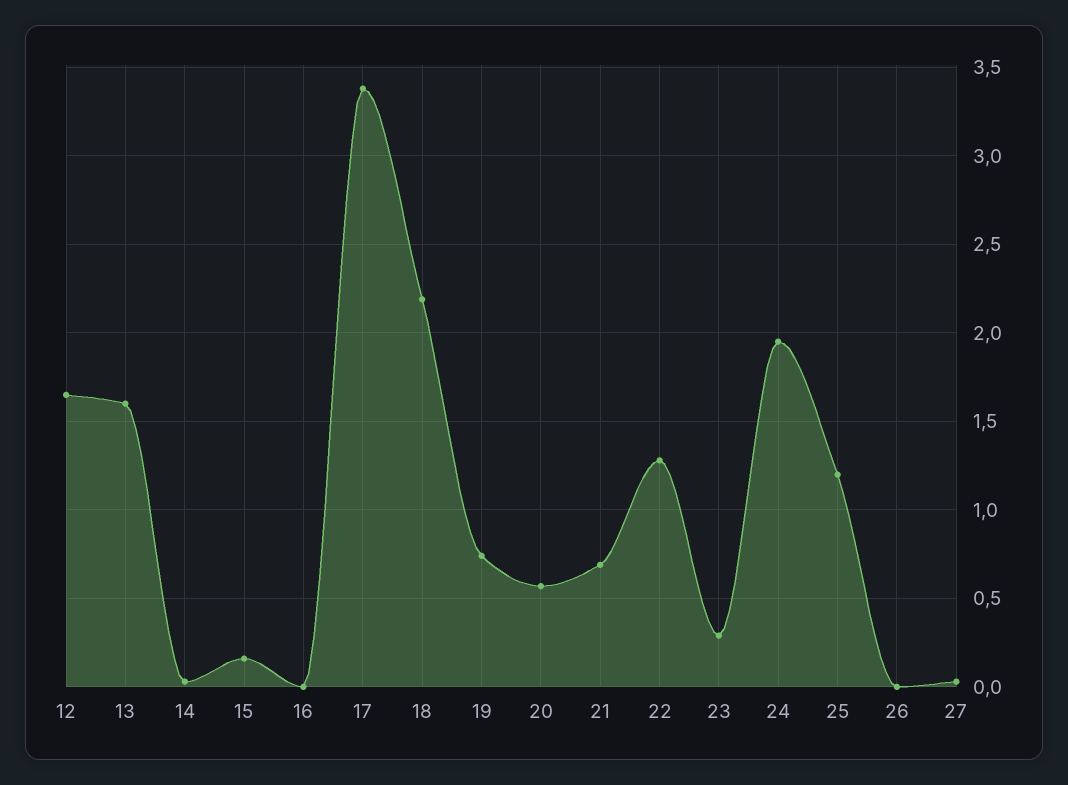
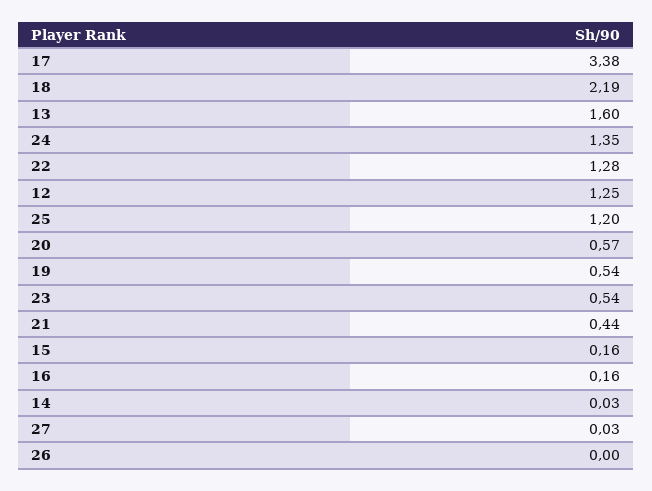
12: 1.65 -> 1.25
16: 0 -> 0.16
19: 0.75 -> 0.54
21: 0.7 -> 0.44
23: 0.3 -> 0.54
24: 1.95 -> 1.35

